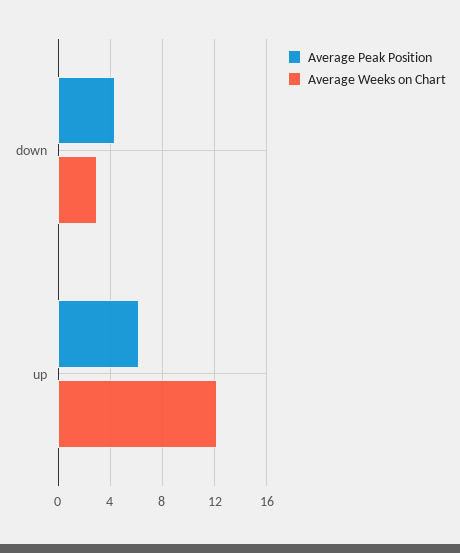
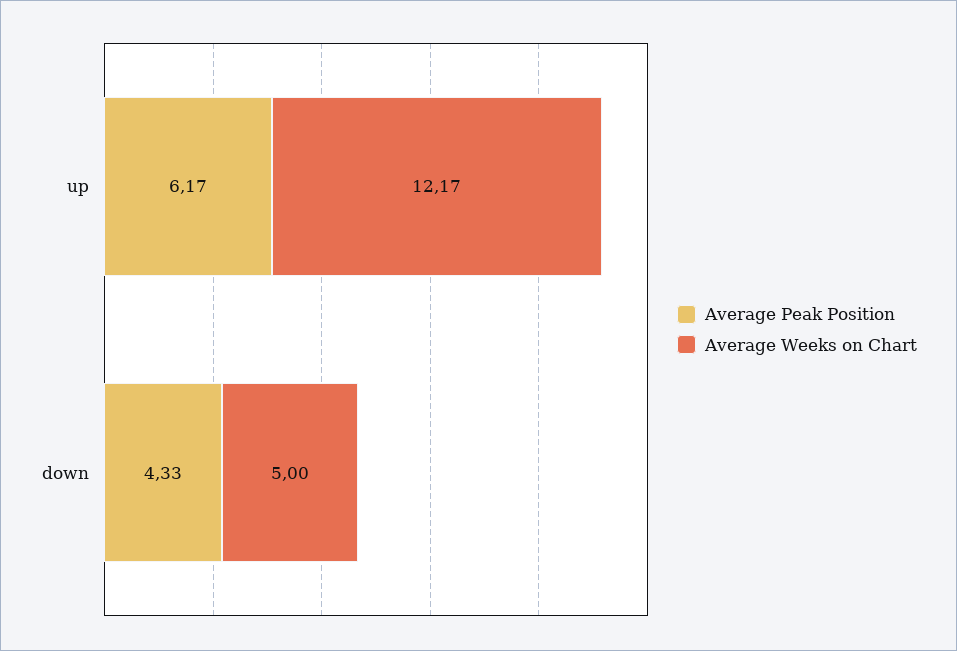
Average Weeks on Chart, down: 3 -> 5

